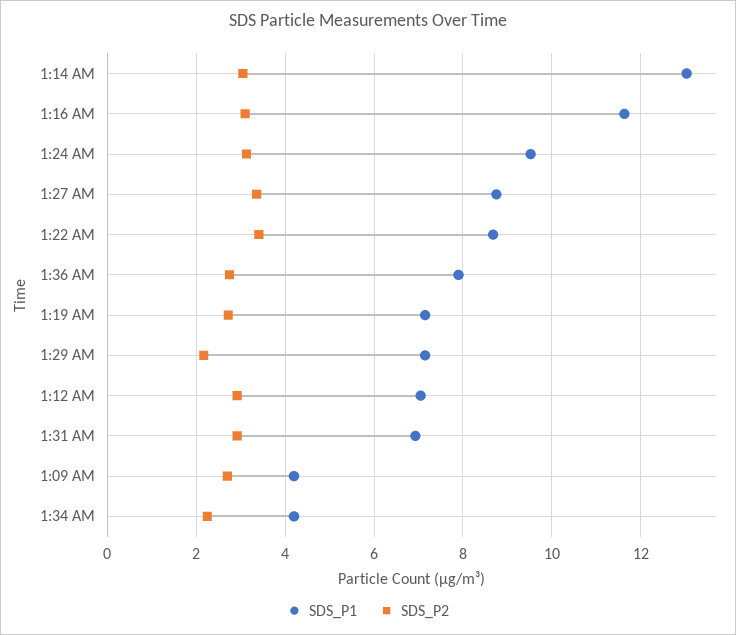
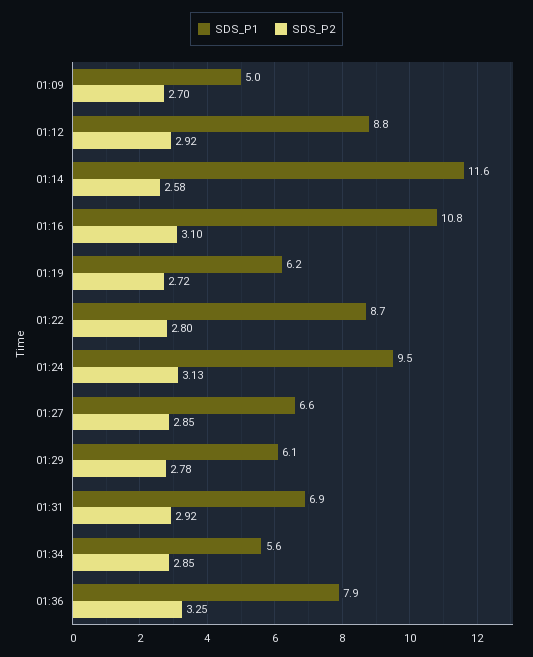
SDS_P1, 1:14 AM: 13 -> 11.6
SDS_P2, 1:14 AM: 3 -> 2.58
SDS_P1, 1:16 AM: 11.6 -> 10.8
SDS_P1, 1:27 AM: 8.8 -> 6.6
SDS_P2, 1:27 AM: 3.4 -> 2.85
SDS_P2, 1:22 AM: 3.4 -> 2.8
SDS_P2, 1:36 AM: 2.8 -> 3.25
SDS_P1, 1:19 AM: 7.2 -> 6.2
SDS_P1, 1:29 AM: 7.2 -> 6.1
SDS_P2, 1:29 AM: 2.2 -> 2.78
SDS_P1, 1:12 AM: 7 -> 8.8
SDS_P1, 1:09 AM: 4.2 -> 5
SDS_P1, 1:34 AM: 4.2 -> 5.6
SDS_P2, 1:34 AM: 2.2 -> 2.85

